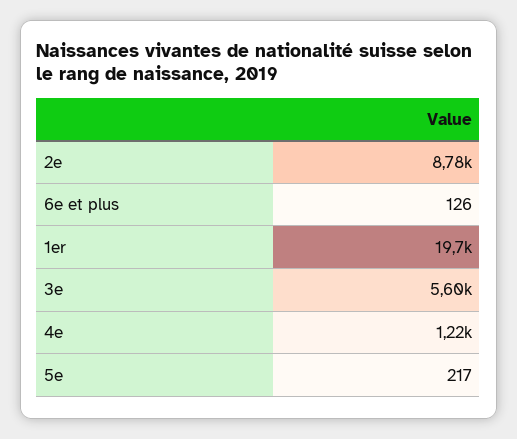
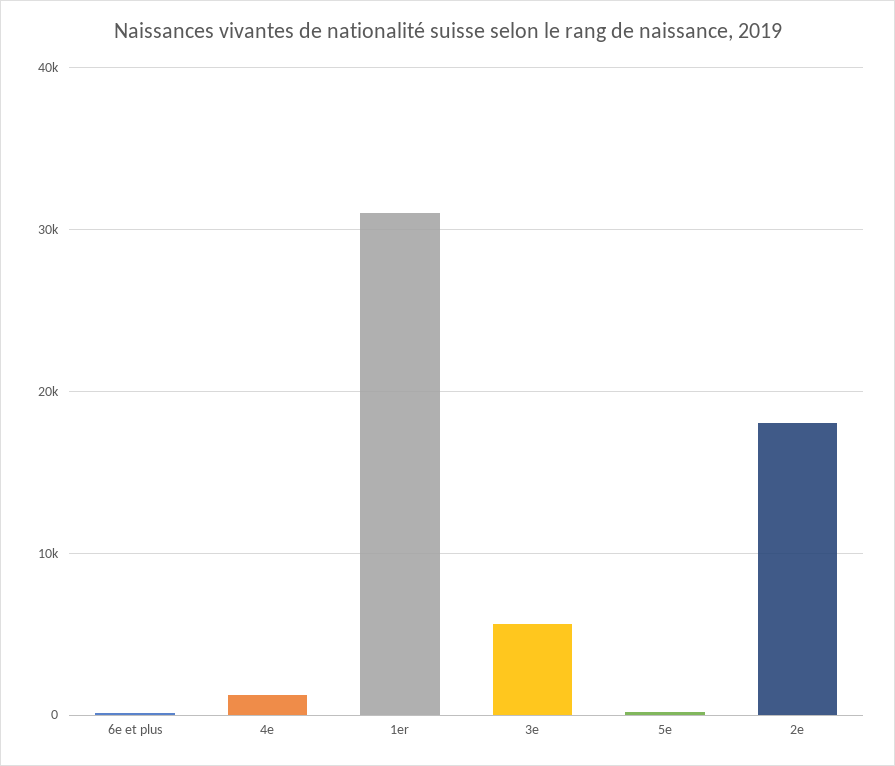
2e: 8780 -> 18000
1er: 19700 -> 31000

